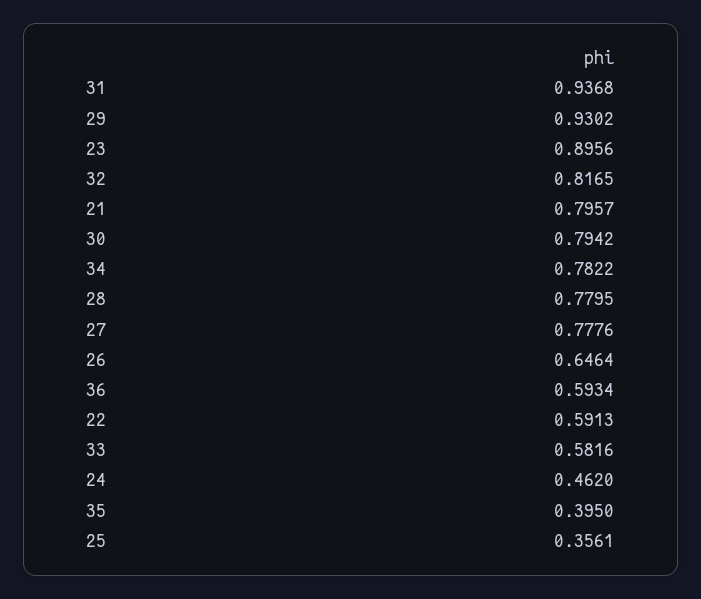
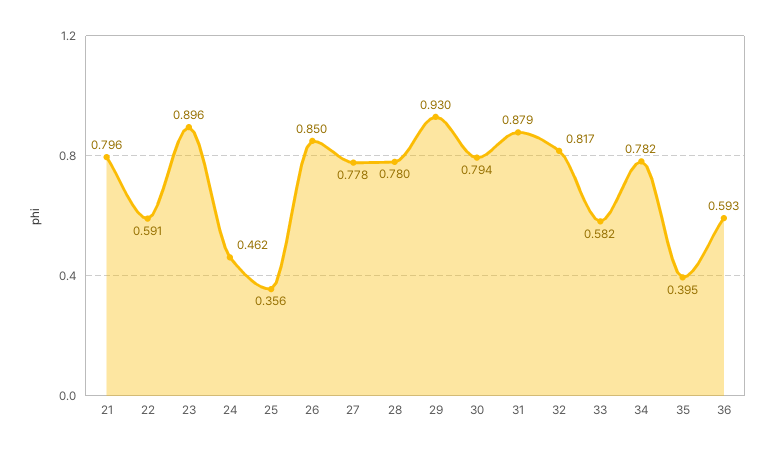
31: 0.9368 -> 0.879
26: 0.6464 -> 0.85

